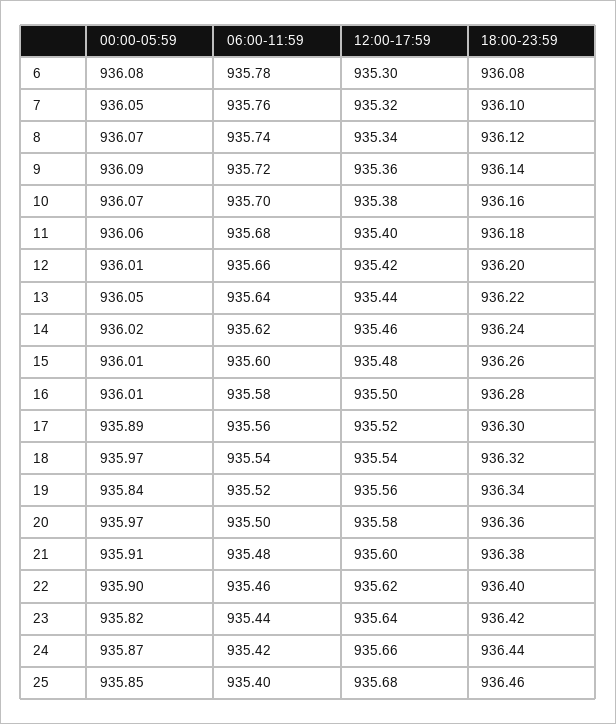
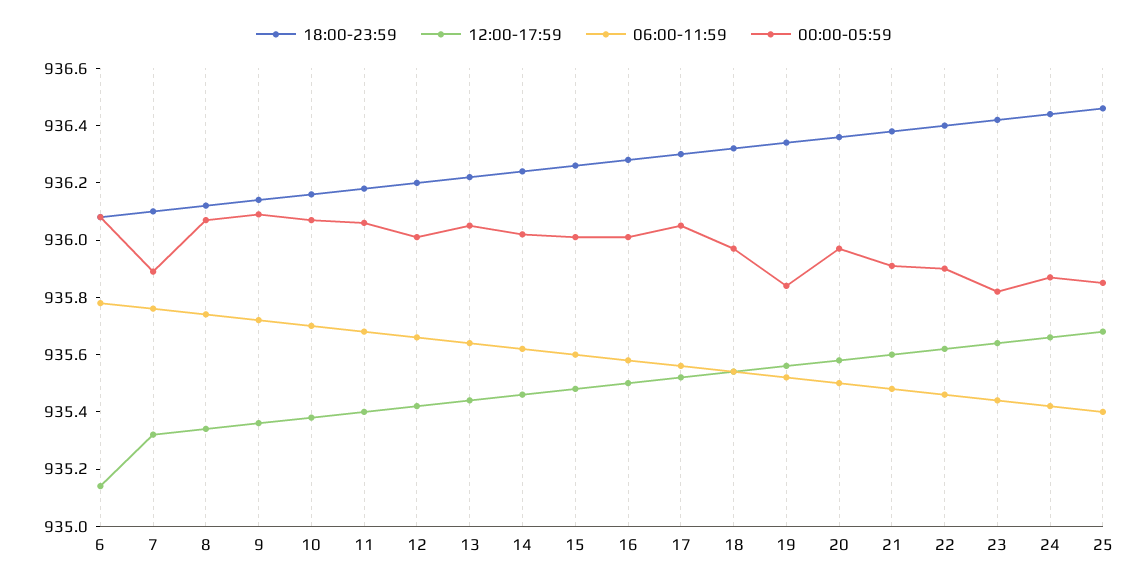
12:00-17:59, 6: 935.3 -> 935.15
00:00-05:59, 7: 936.05 -> 935.9
00:00-05:59, 17: 935.89 -> 936.05

